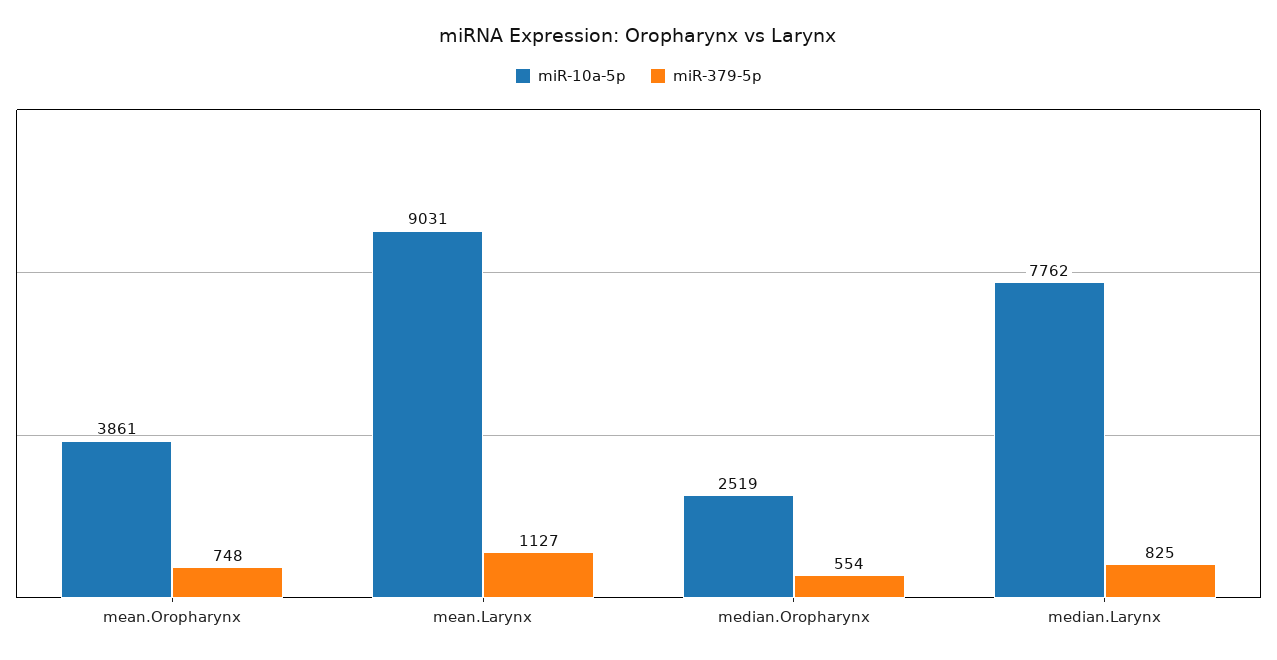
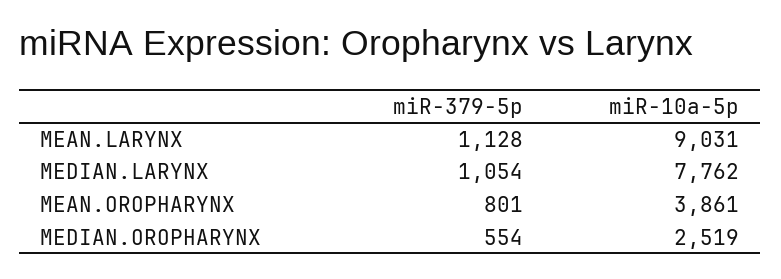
miR-379-5p, mean.Oropharynx: 748 -> 801
miR-379-5p, mean.Larynx: 1127 -> 1128
miR-379-5p, median.Larynx: 825 -> 1054

